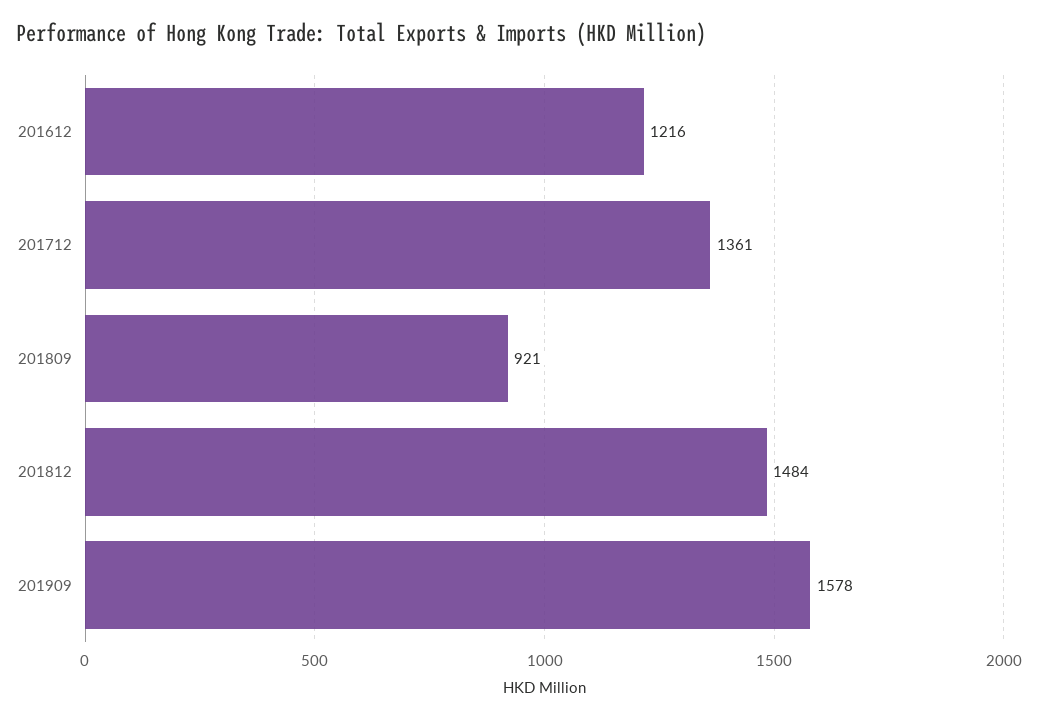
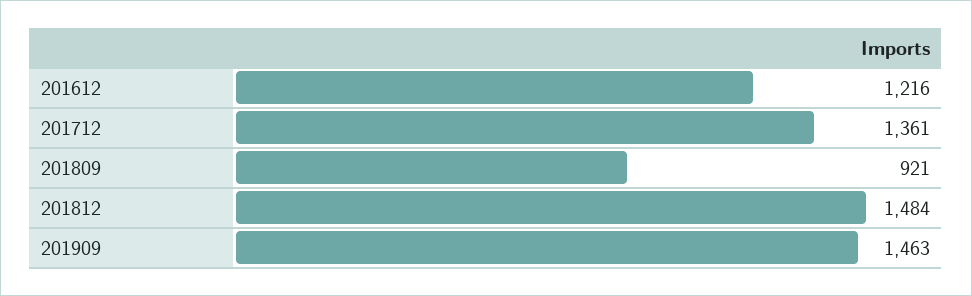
201909: 1578 -> 1463

